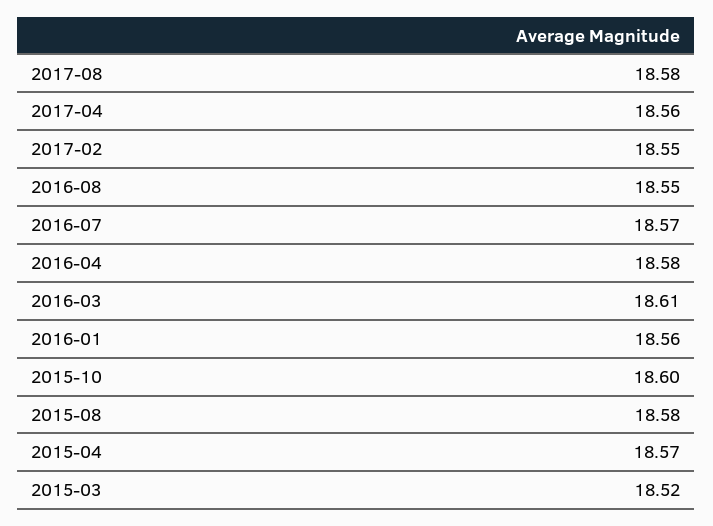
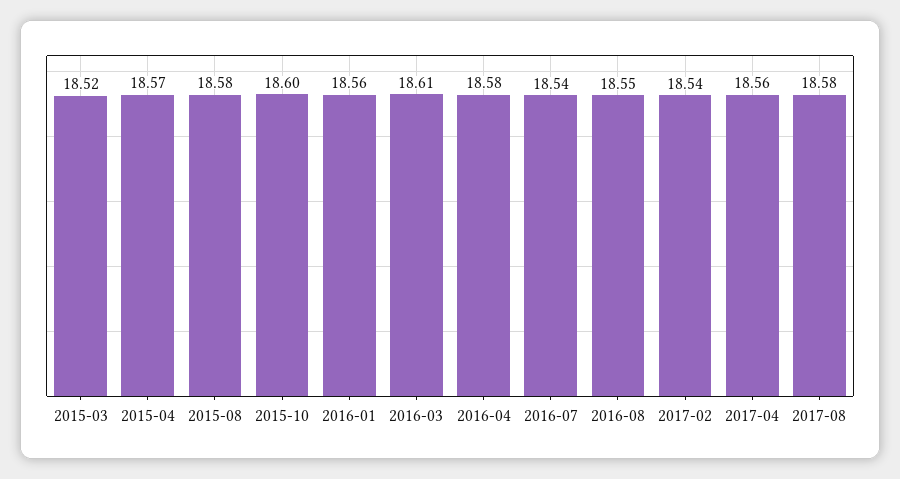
2017-02: 18.55 -> 18.54
2016-07: 18.57 -> 18.54

